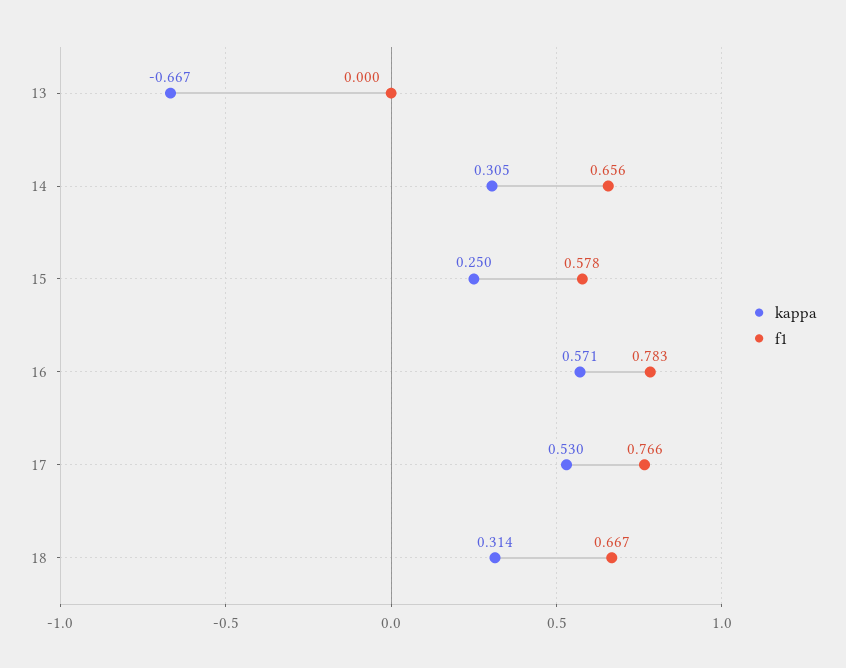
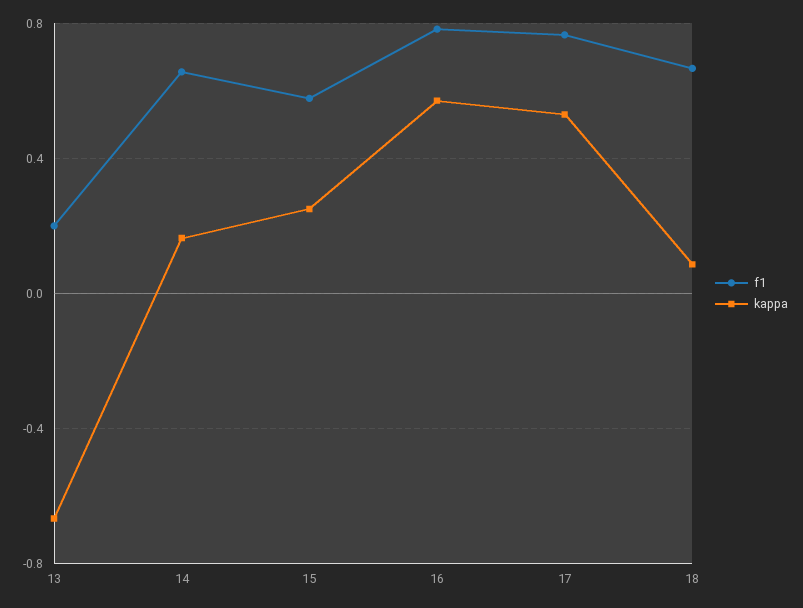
f1, 13: 0 -> 0.2
kappa, 14: 0.305 -> 0.15
kappa, 18: 0.314 -> 0.1

